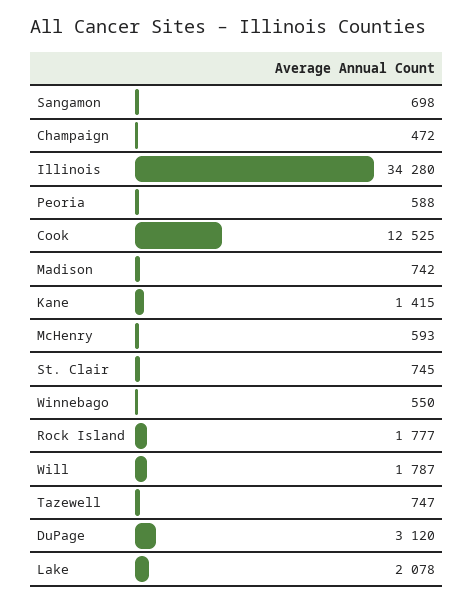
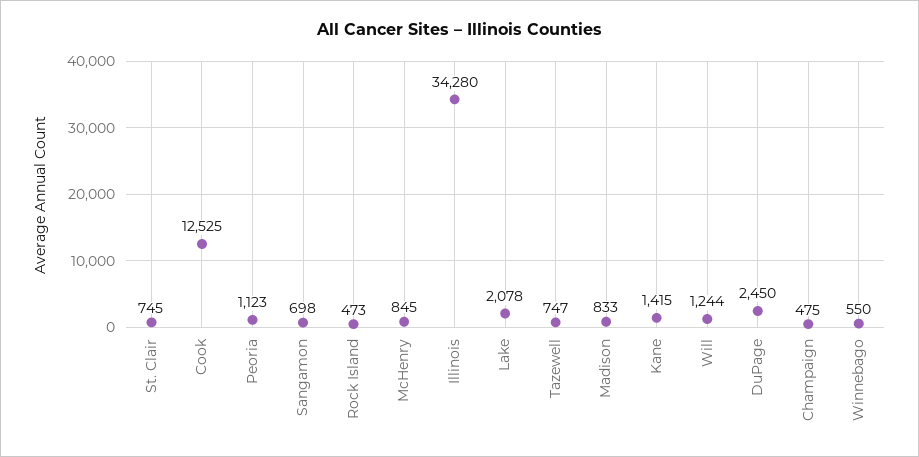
Champaign: 472 -> 475
Peoria: 588 -> 1123
Madison: 742 -> 833
McHenry: 593 -> 845
Rock Island: 1777 -> 473
Will: 1787 -> 1244
DuPage: 3120 -> 2450

